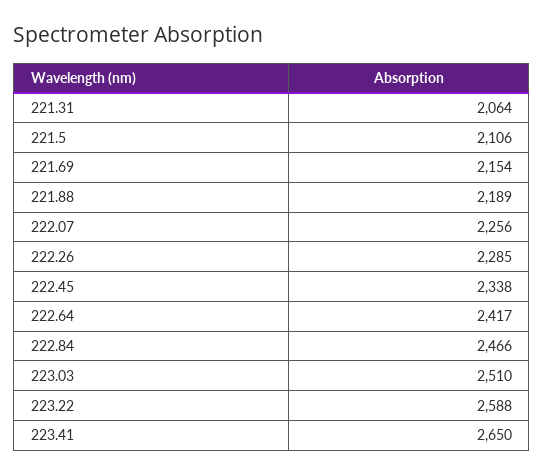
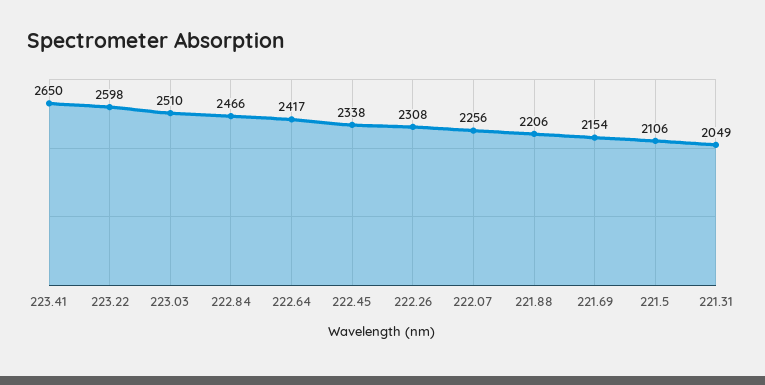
221.31: 2064 -> 2049
221.88: 2189 -> 2206
222.26: 2285 -> 2308
223.22: 2588 -> 2598

